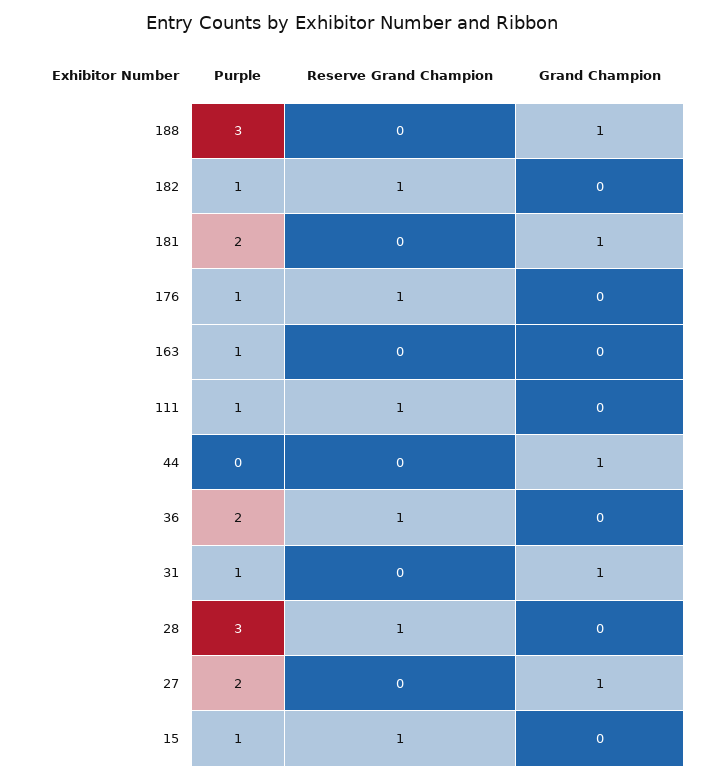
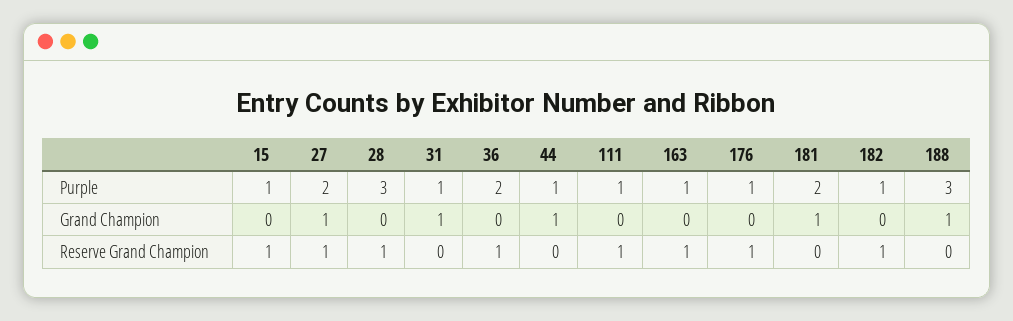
Reserve Grand Champion, 163: 0 -> 1
Purple, 44: 0 -> 1
Reserve Grand Champion, 27: 0 -> 1

